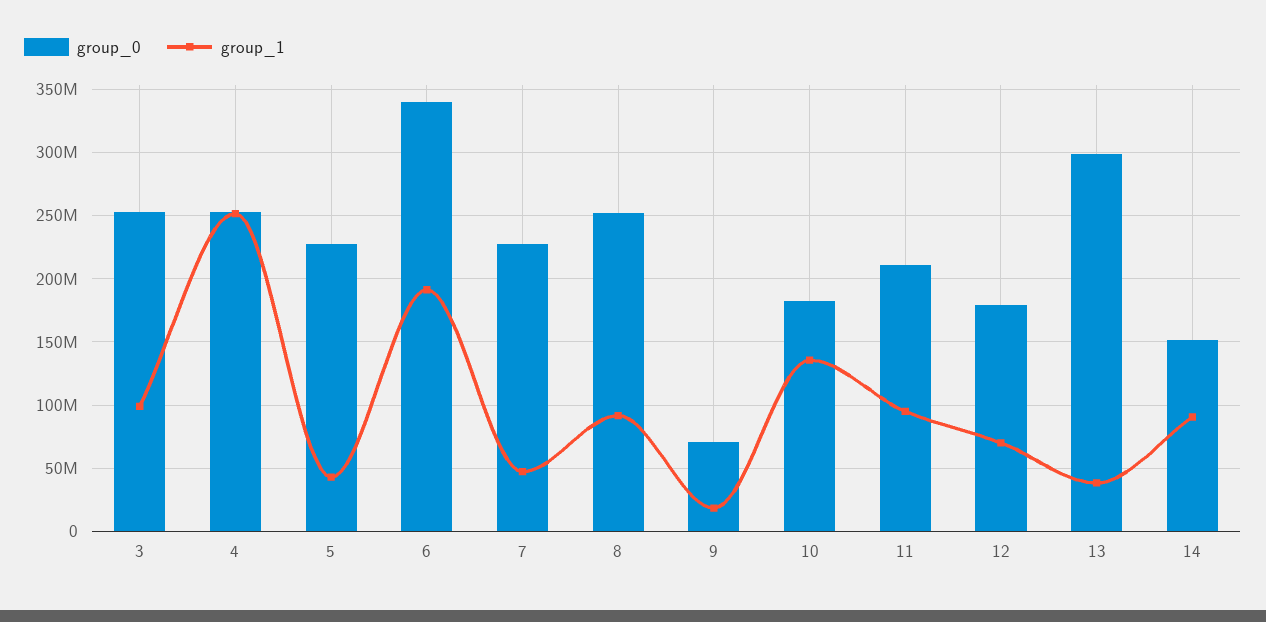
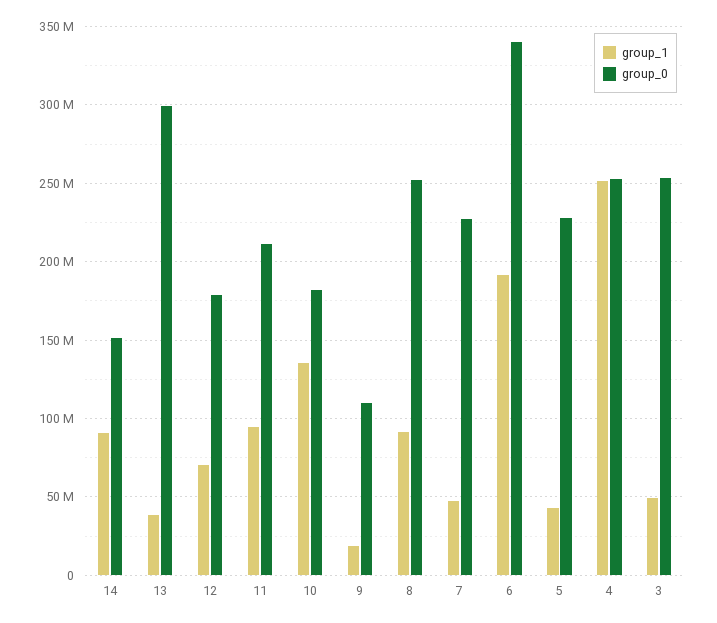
group_1, 3: 100000000 -> 50000000
group_0, 9: 70000000 -> 110000000

